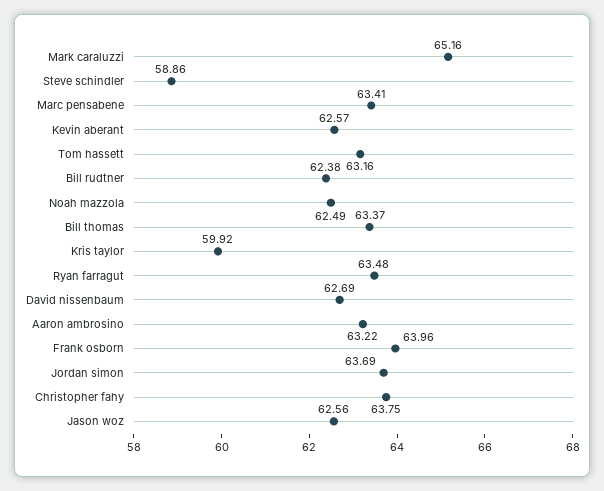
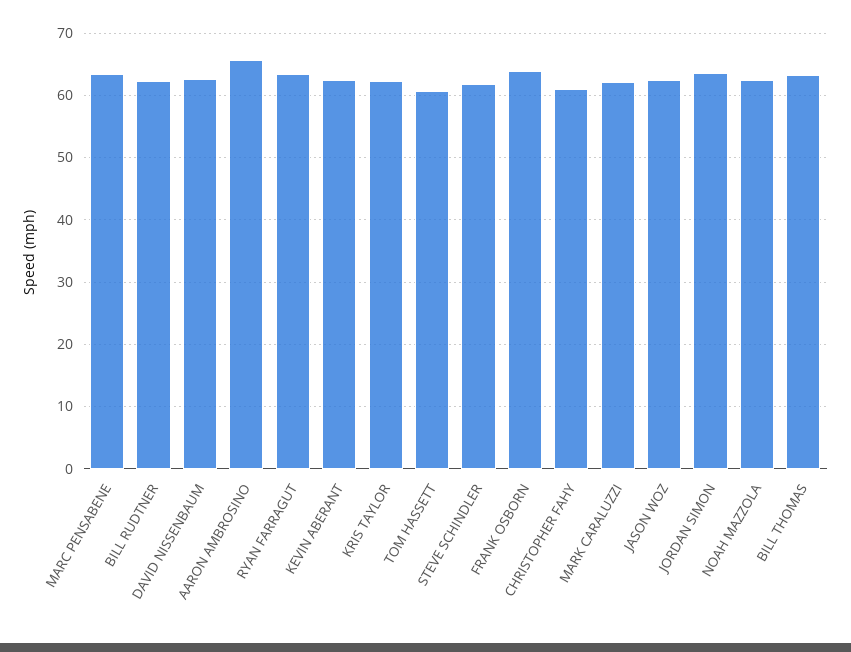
Mark caraluzzi: 65.16 -> 62
Steve schindler: 58.86 -> 62
Tom hassett: 63.16 -> 61
Kris taylor: 59.92 -> 62
Aaron ambrosino: 63.22 -> 66
Christopher fahy: 63.75 -> 61

